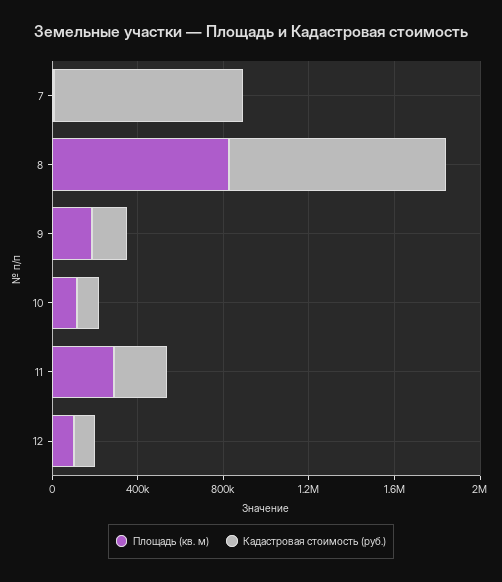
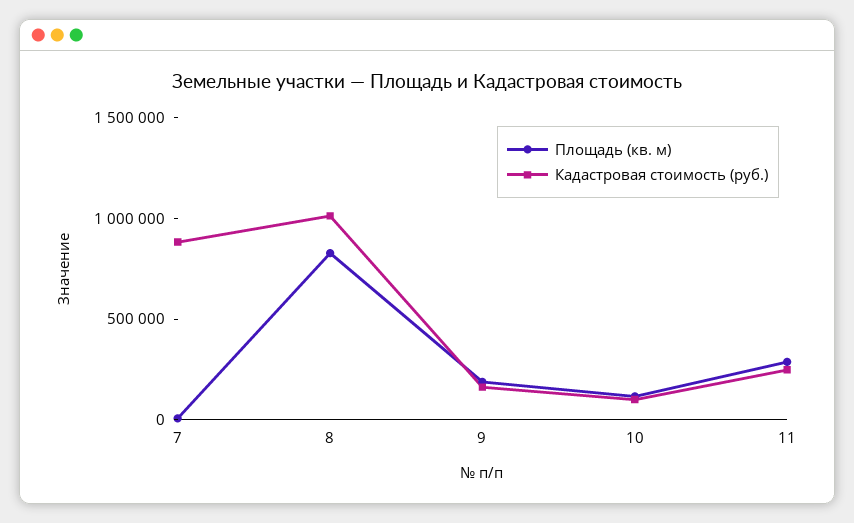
Площадь (кв. м), 12: 100000 -> none
Кадастровая стоимость (руб.), 12: 100000 -> none

